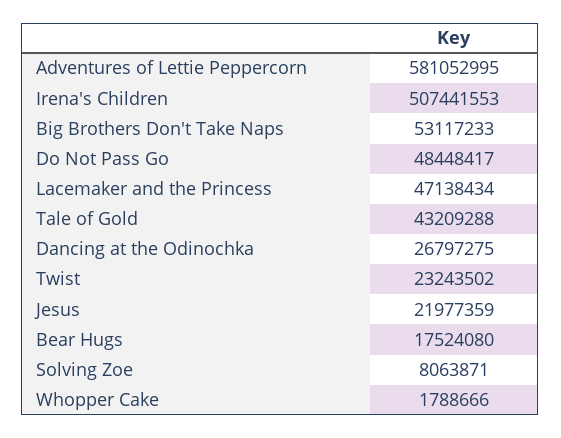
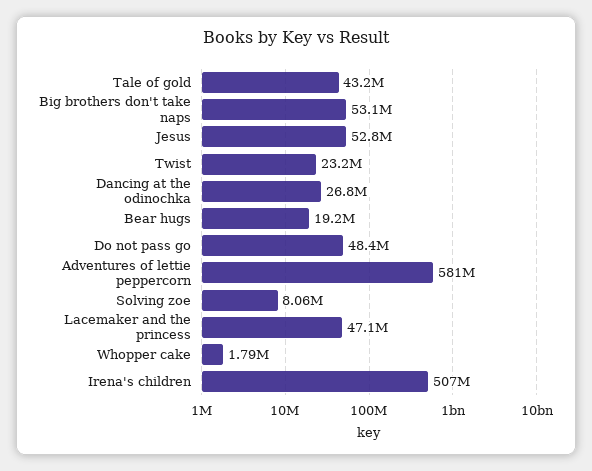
Jesus: 21977359 -> 52800000
Bear Hugs: 17524080 -> 19200000

